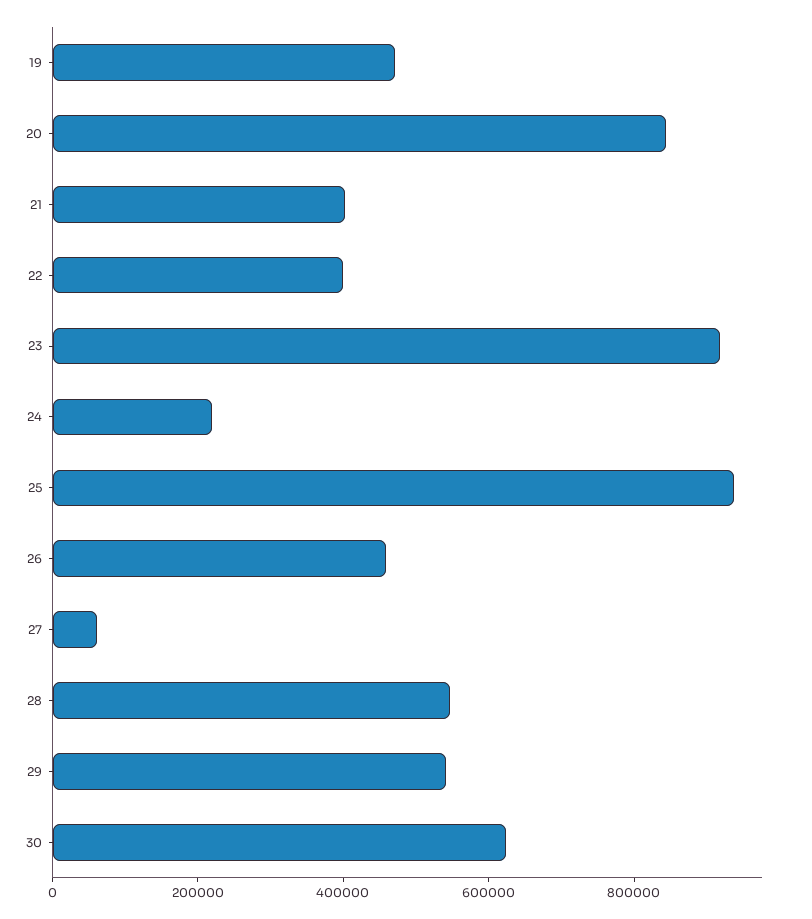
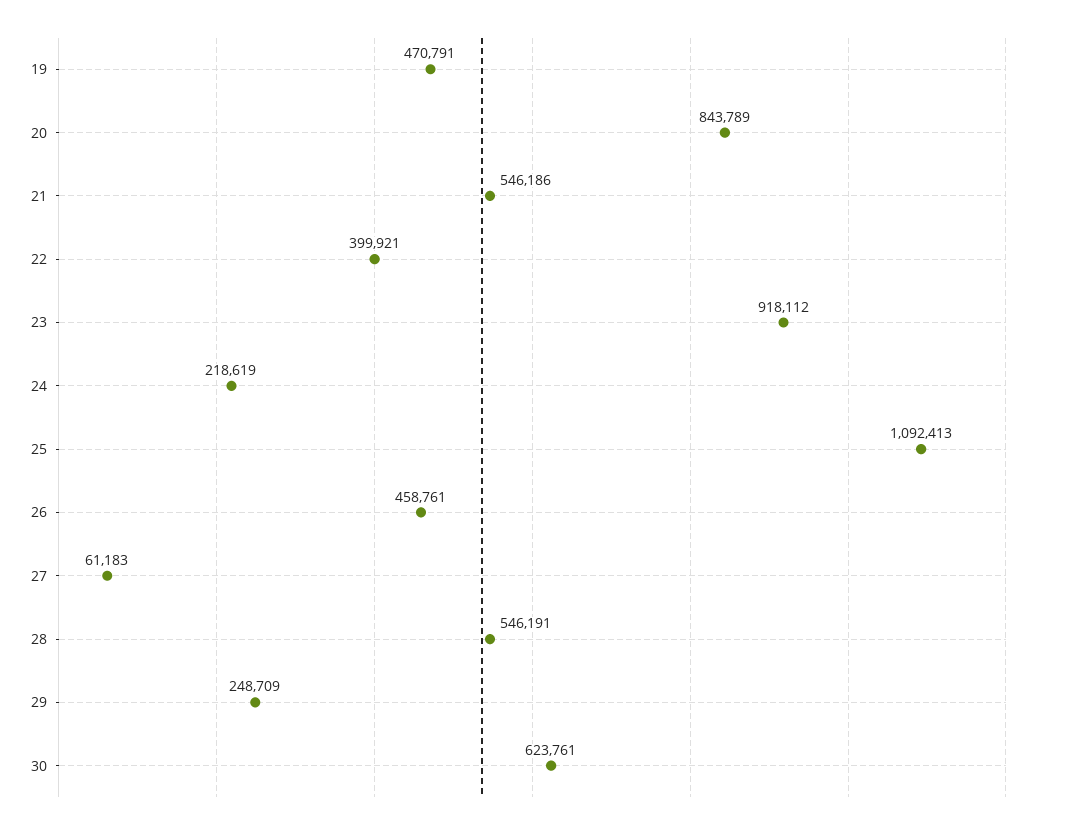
21: 400000 -> 546186
25: 950000 -> 1092413
29: 550000 -> 248709

